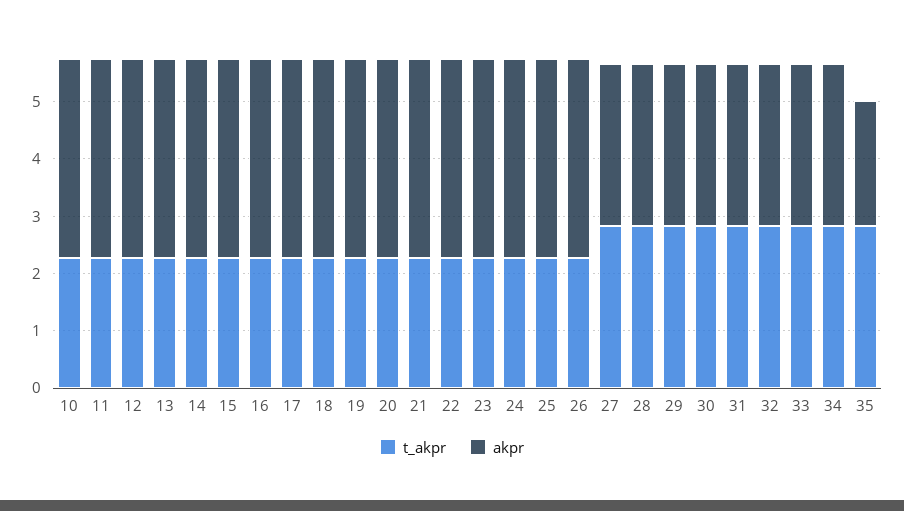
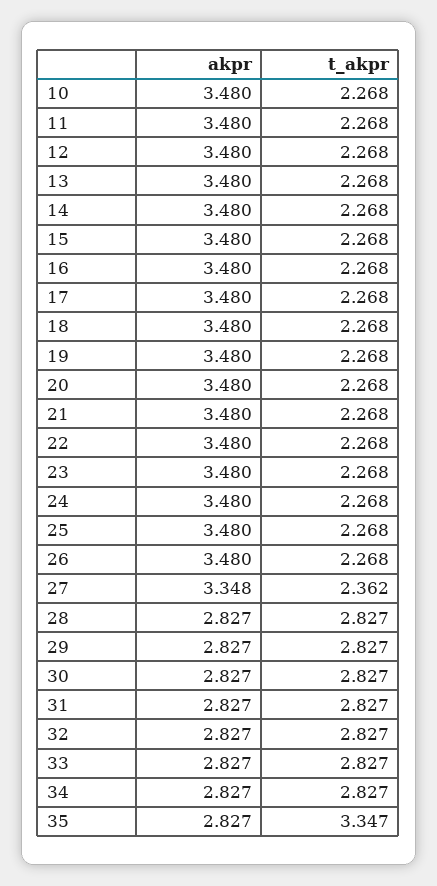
t_akpr, 27: 2.8 -> 2.362
akpr, 27: 2.8 -> 3.348
t_akpr, 35: 2.8 -> 3.347
akpr, 35: 2.2 -> 2.827

